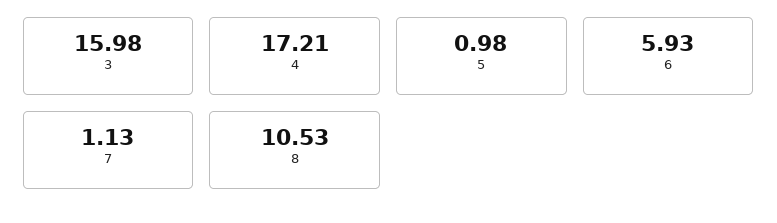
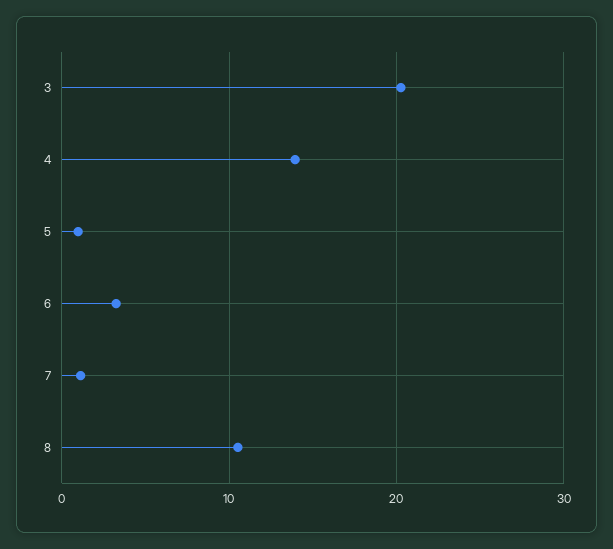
3: 15.98 -> 20
4: 17.21 -> 14
6: 5.93 -> 3

